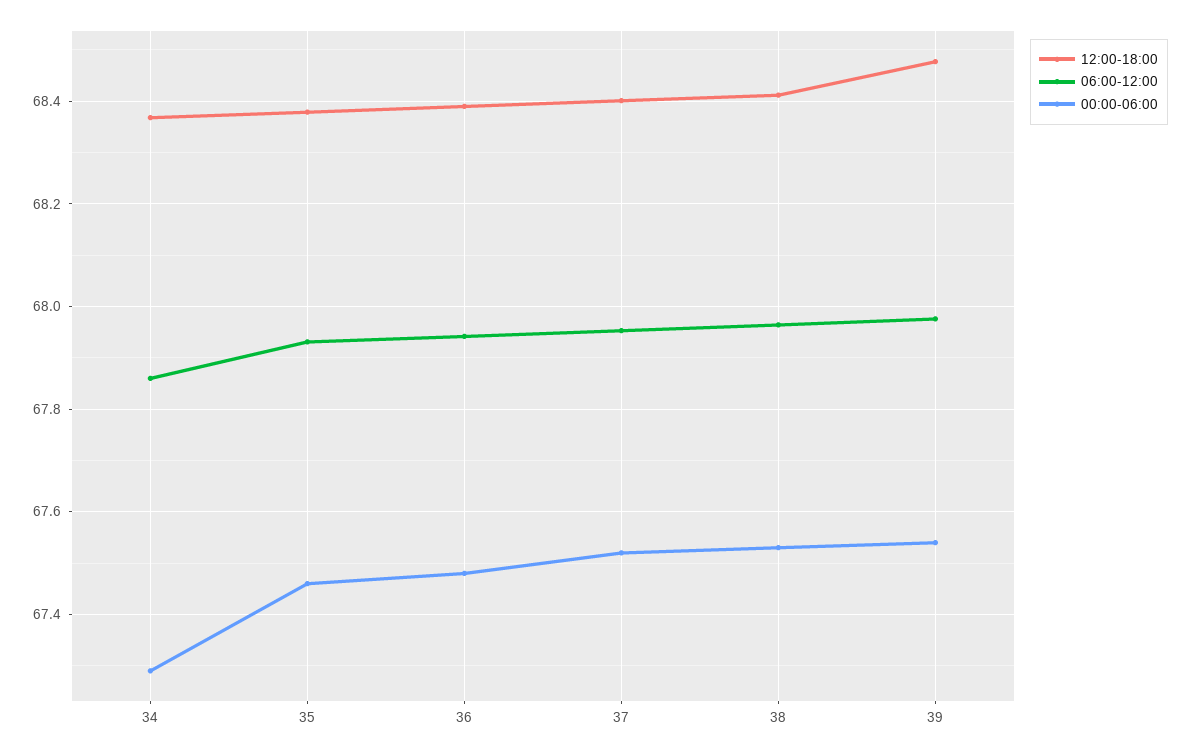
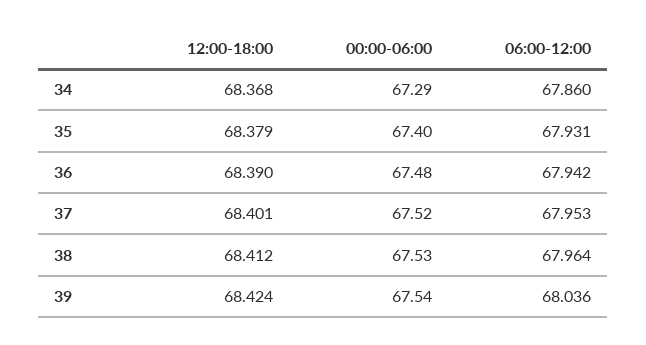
00:00-06:00, 35: 67.46 -> 67.4
12:00-18:00, 39: 68.48 -> 68.424
06:00-12:00, 39: 67.98 -> 68.036

